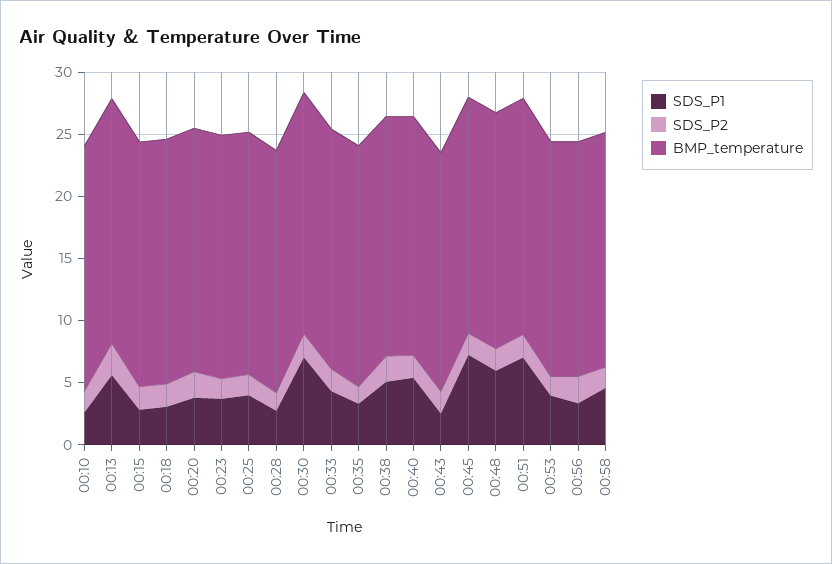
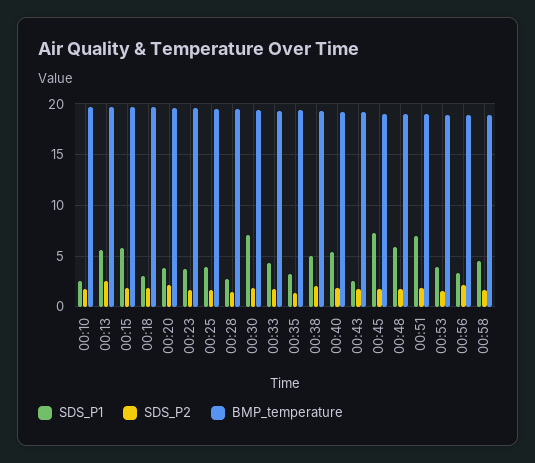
SDS_P1, 00:15: 3 -> 6

